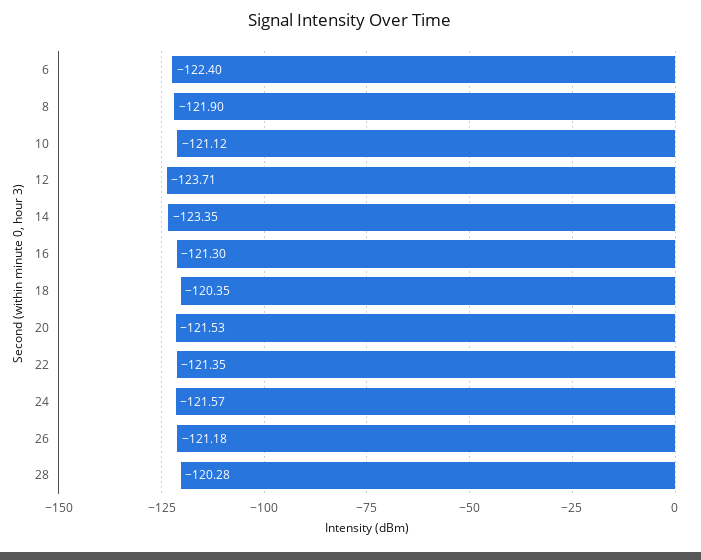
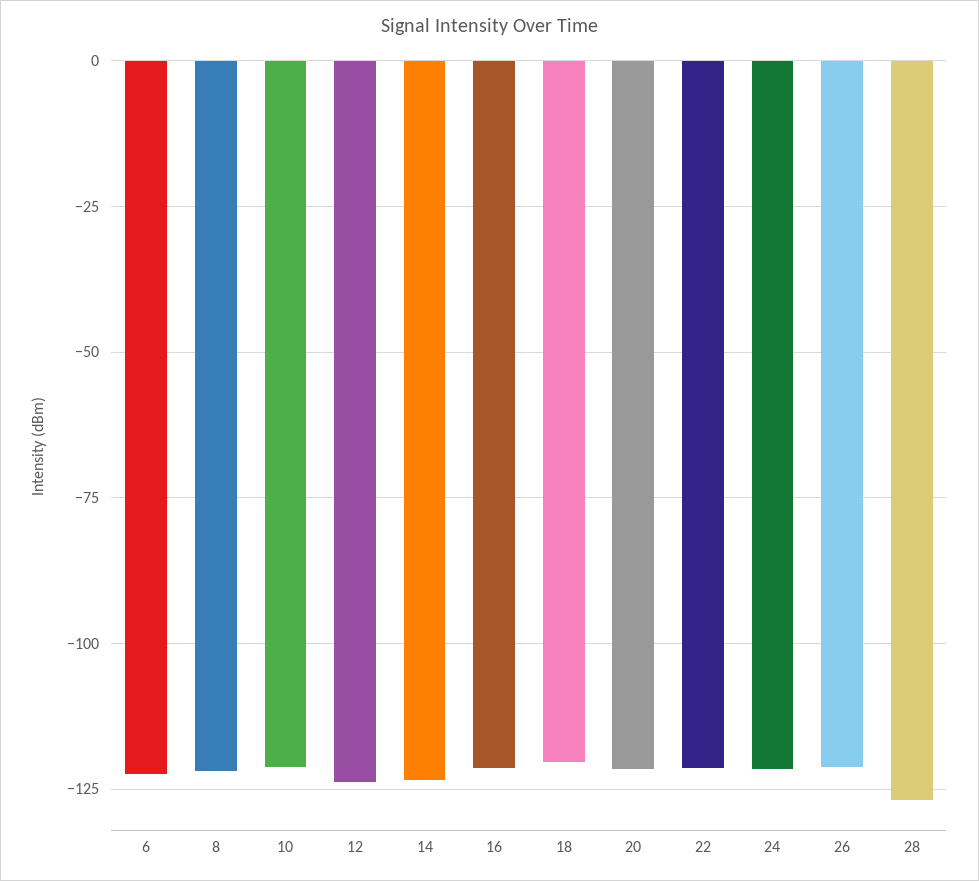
28: -120.28 -> -127.5

